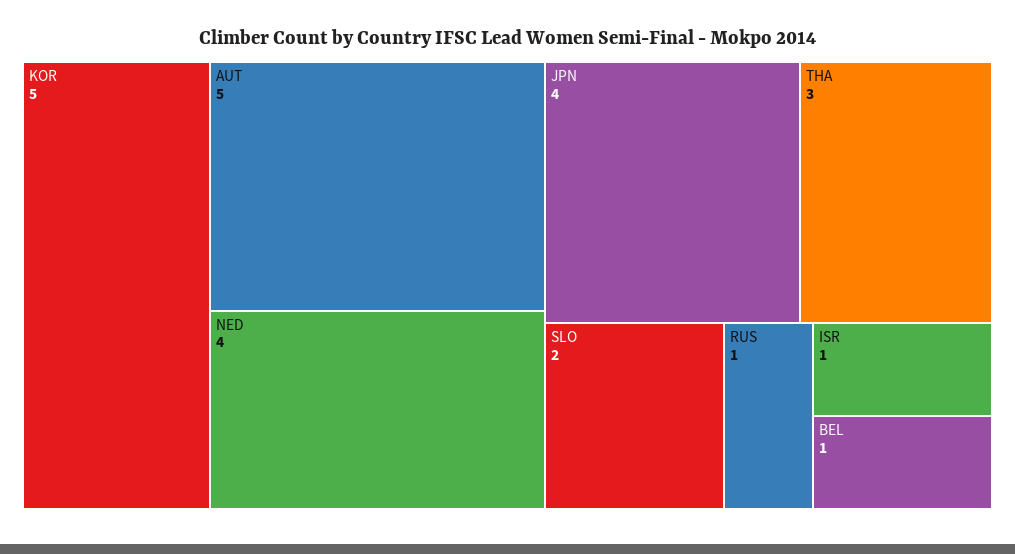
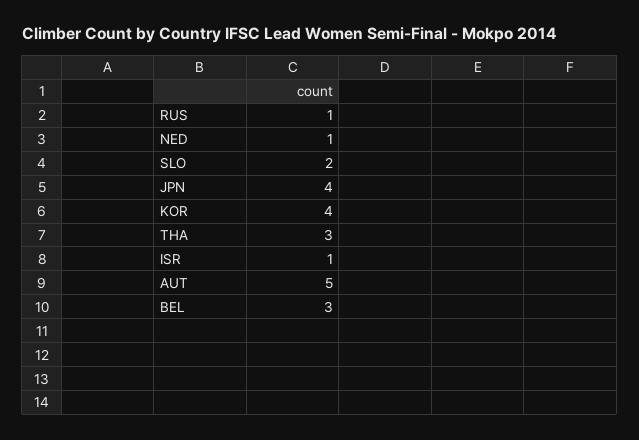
KOR: 5 -> 4
NED: 4 -> 1
BEL: 1 -> 3

